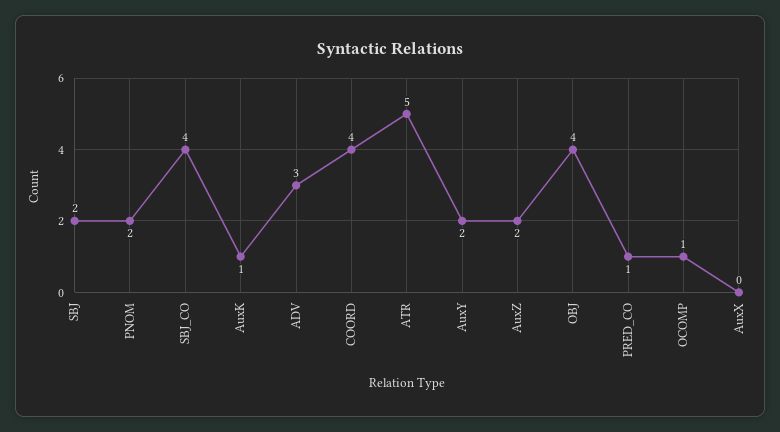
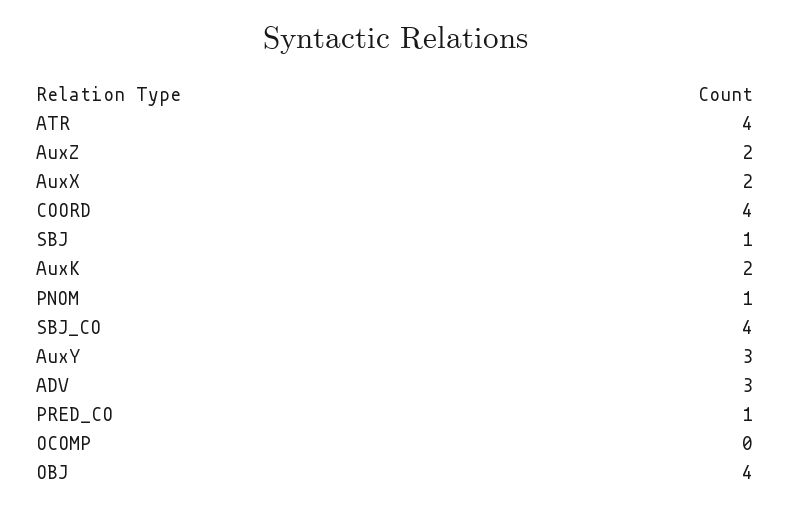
SBJ: 2 -> 1
PNOM: 2 -> 1
AuxK: 1 -> 2
ATR: 5 -> 4
AuxY: 2 -> 3
OCOMP: 1 -> 0
AuxX: 0 -> 2

